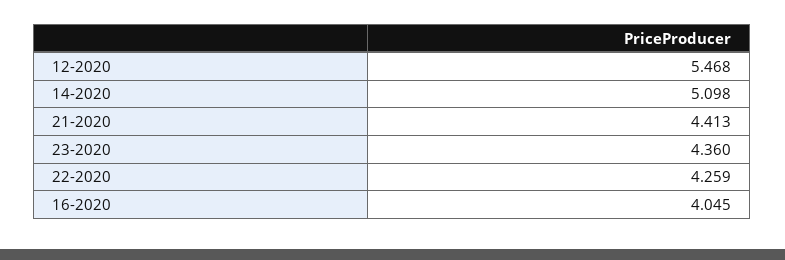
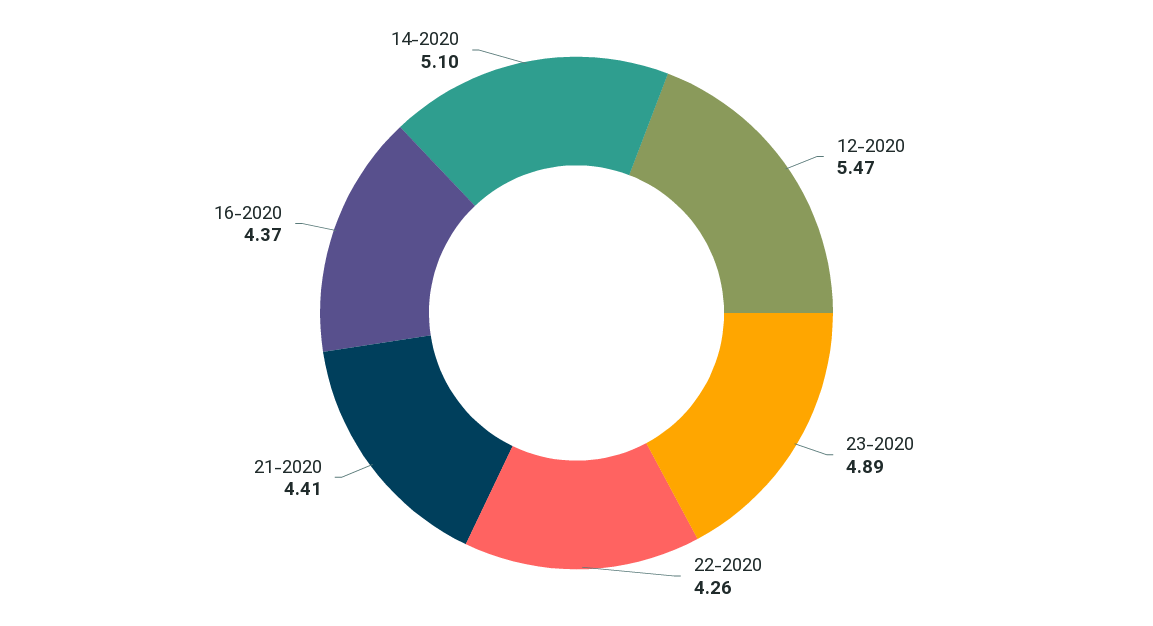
23-2020: 4.36 -> 4.89
16-2020: 4.045 -> 4.37

